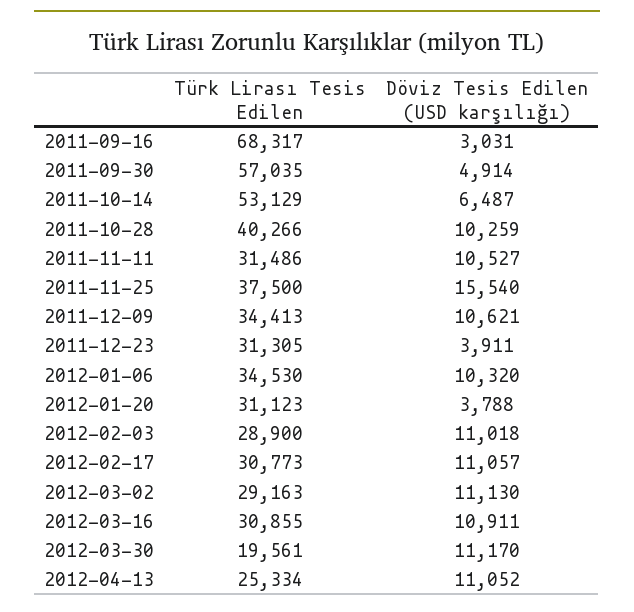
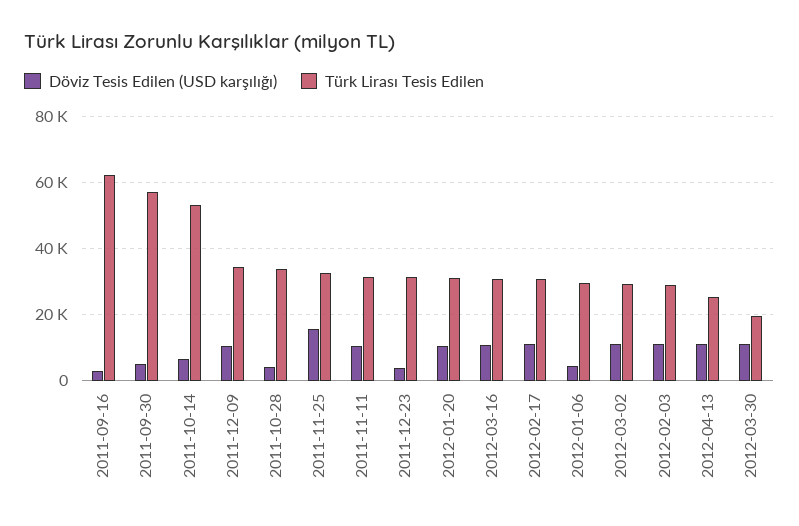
Türk Lirası Tesis Edilen, 2011-09-16: 68317 -> 62000
Türk Lirası Tesis Edilen, 2011-10-28: 40266 -> 34000
Döviz Tesis Edilen (USD karşılığı), 2011-10-28: 10259 -> 4000
Türk Lirası Tesis Edilen, 2011-11-25: 37500 -> 32000
Türk Lirası Tesis Edilen, 2012-01-06: 34530 -> 30000
Döviz Tesis Edilen (USD karşılığı), 2012-01-06: 10320 -> 4000
Döviz Tesis Edilen (USD karşılığı), 2012-01-20: 3788 -> 10000

